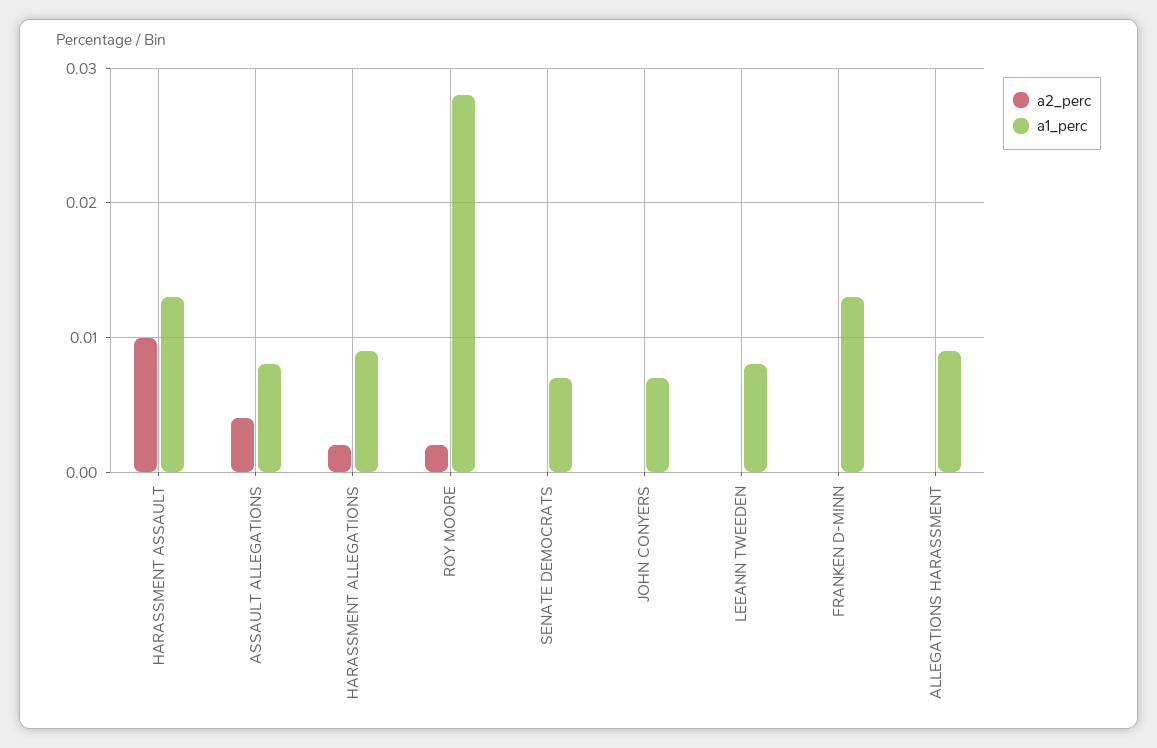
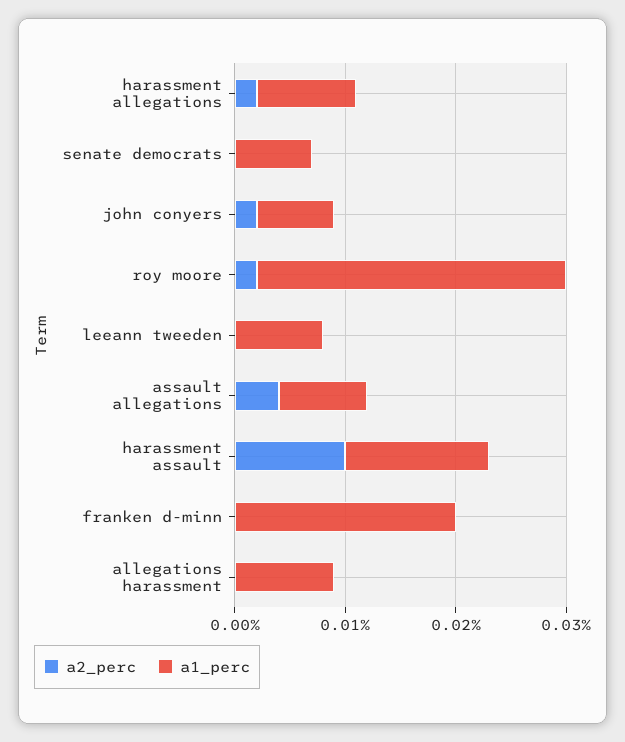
a2_perc, JOHN CONYERS: 0 -> 0.002
a1_perc, FRANKEN D-MINN: 0.013 -> 0.02

